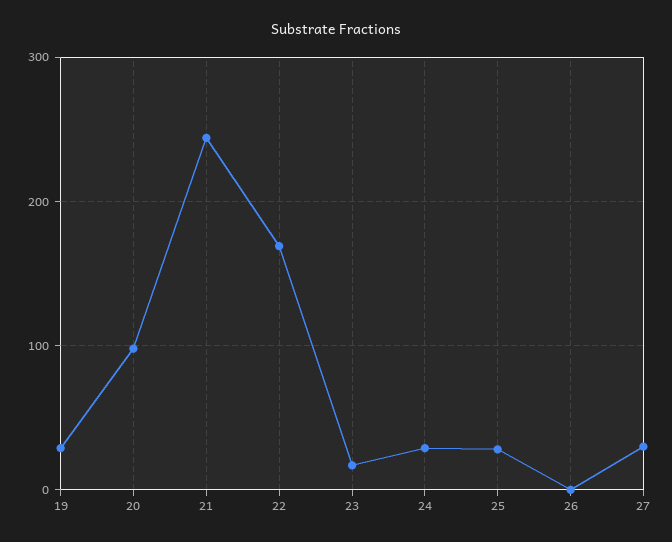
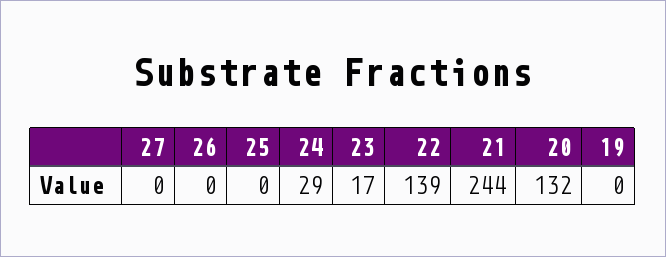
19: 30 -> 0
20: 100 -> 132
22: 170 -> 139
25: 30 -> 0
27: 30 -> 0

